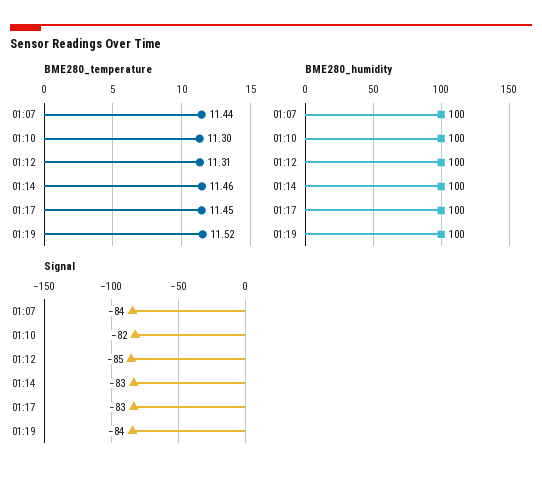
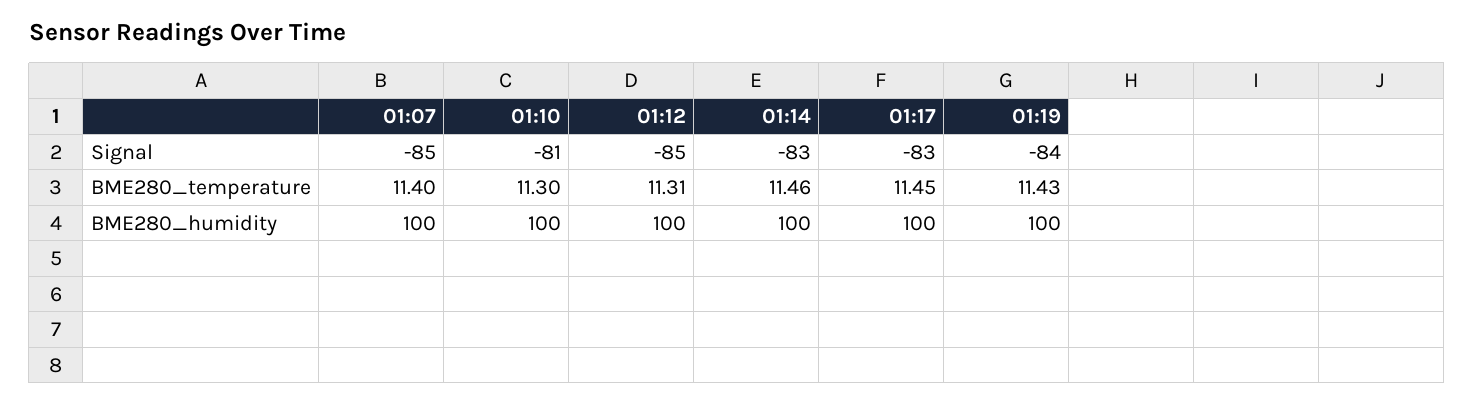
BME280_temperature, 01:07: 11.44 -> 11.4
BME280_temperature, 01:19: 11.52 -> 11.43
Signal, 01:07: -84 -> -85
Signal, 01:10: -82 -> -81

